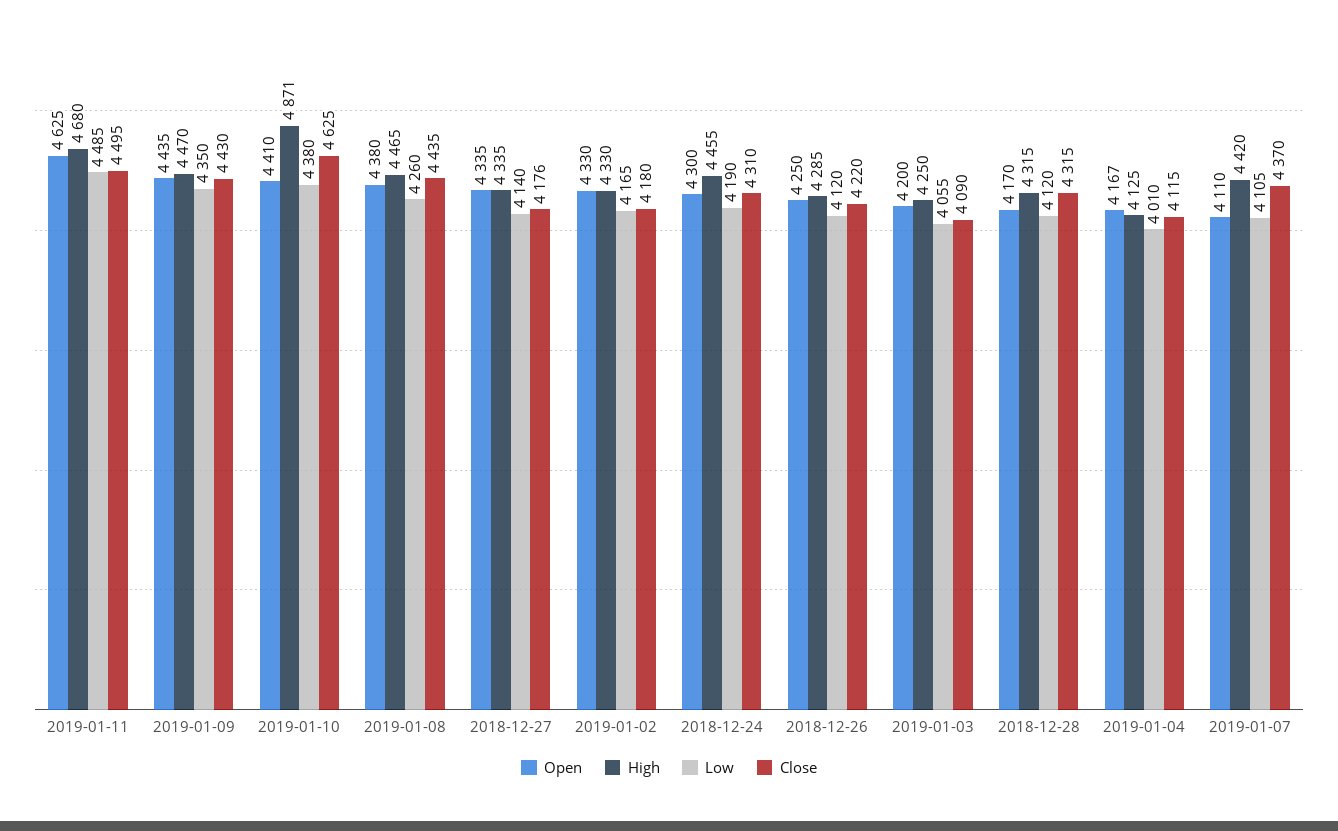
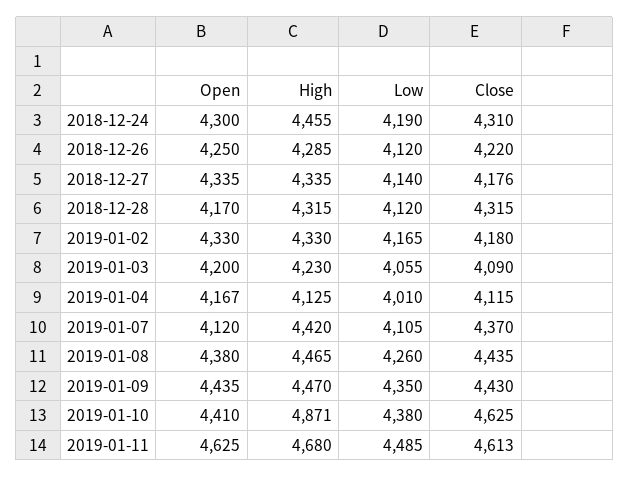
Close, 2019-01-11: 4495 -> 4613
High, 2019-01-03: 4250 -> 4230
Open, 2019-01-07: 4110 -> 4120

